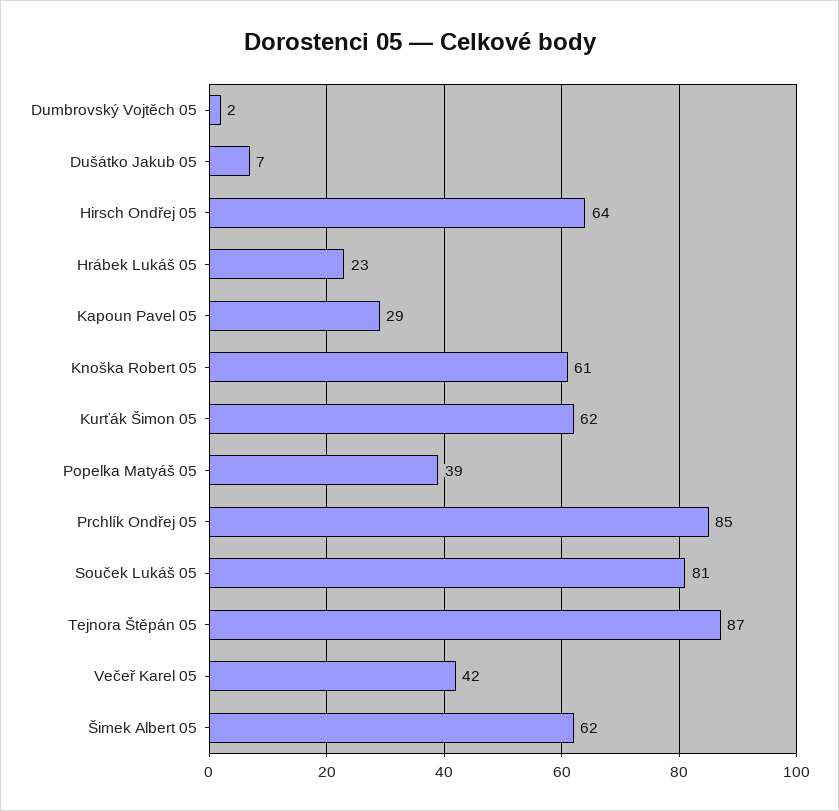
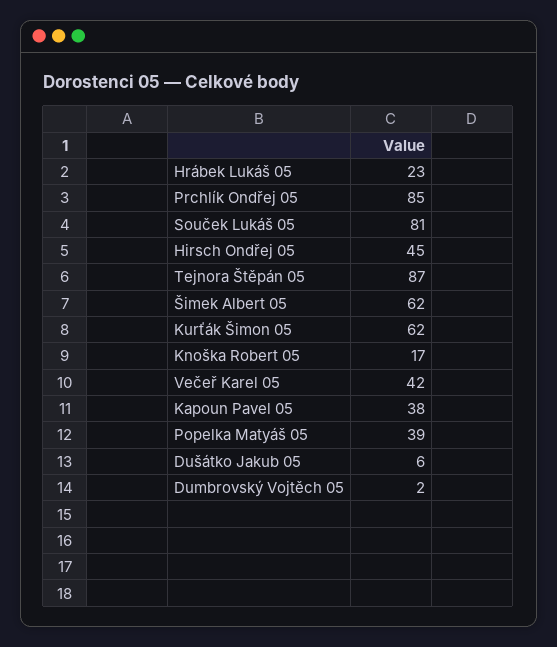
Dušátko Jakub 05: 7 -> 6
Hirsch Ondřej 05: 64 -> 45
Kapoun Pavel 05: 29 -> 38
Knoška Robert 05: 61 -> 17

